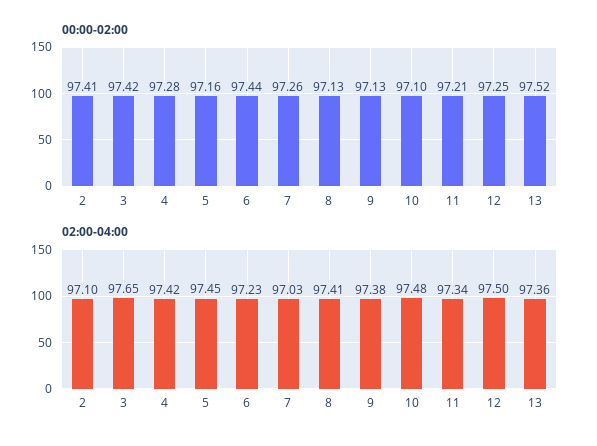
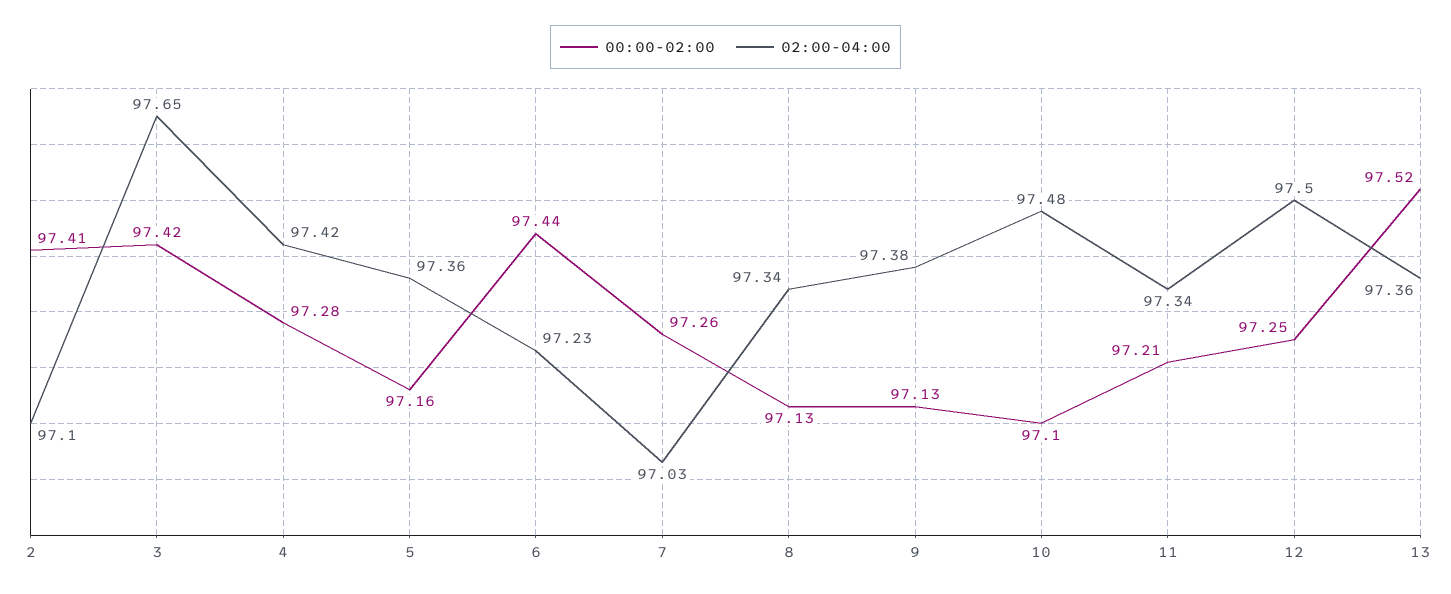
02:00-04:00, 5: 97.45 -> 97.36
02:00-04:00, 8: 97.41 -> 97.34

